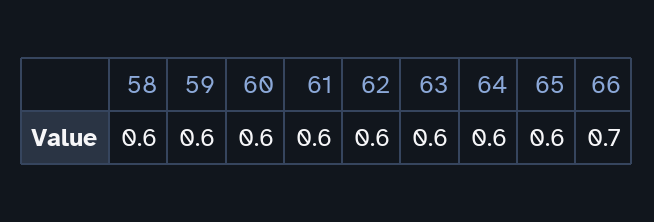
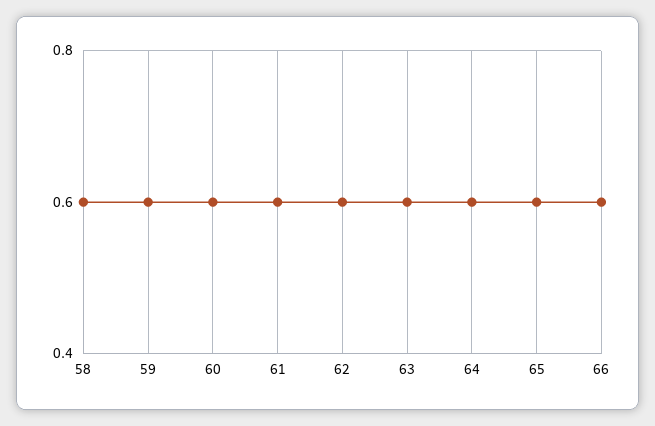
66: 0.7 -> 0.6

